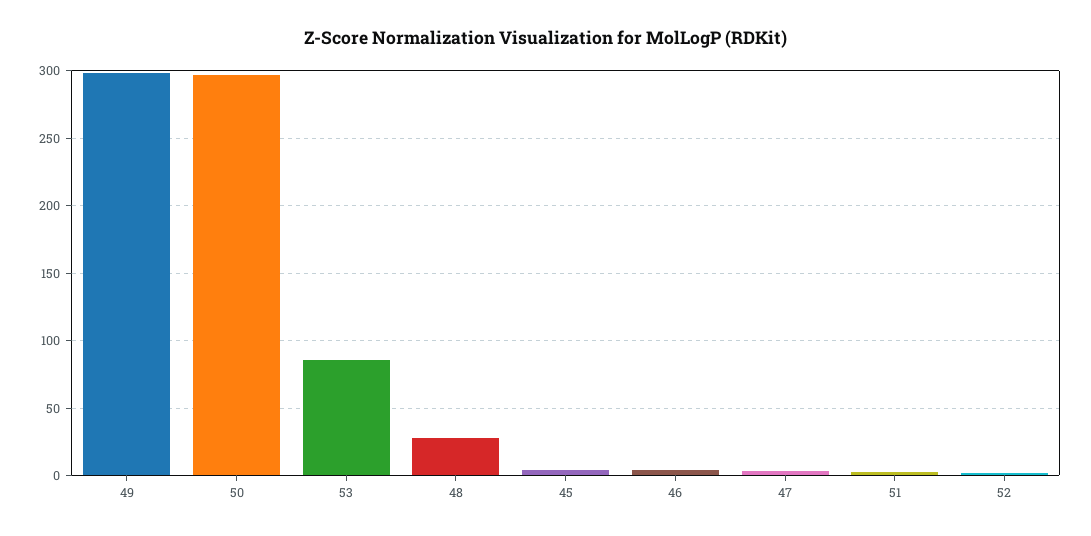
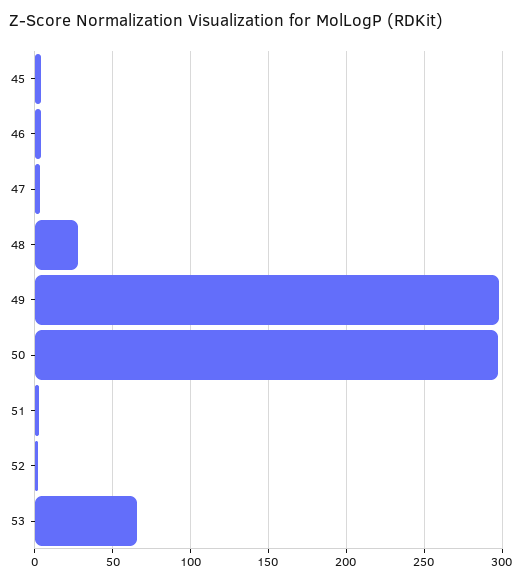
53: 85 -> 65

